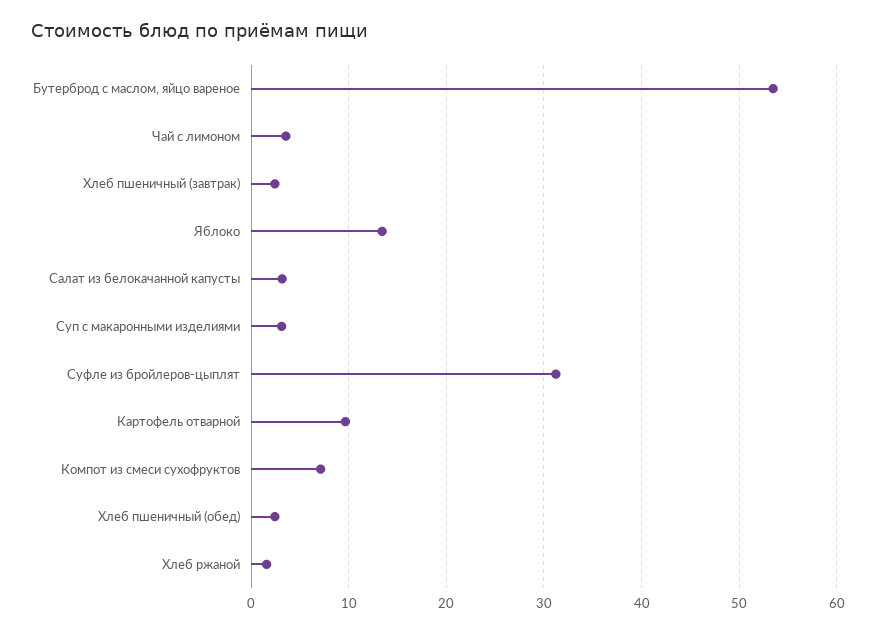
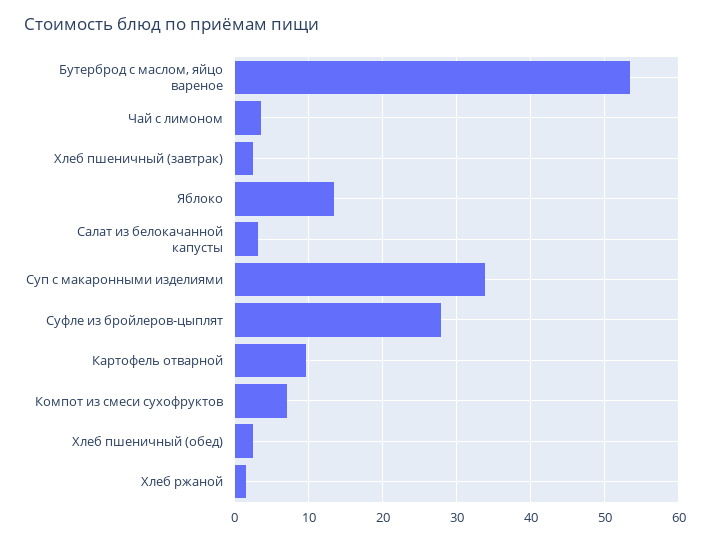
Суп с макаронными изделиями: 3 -> 34
Суфле из бройлеров-цыплят: 31 -> 28

